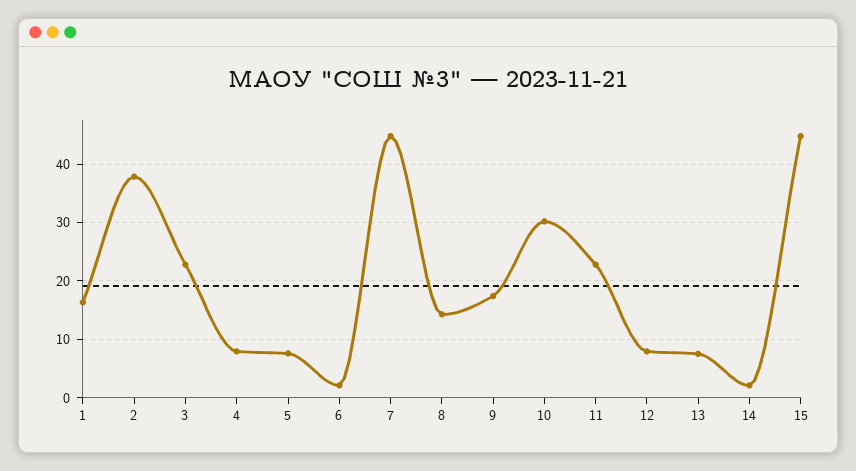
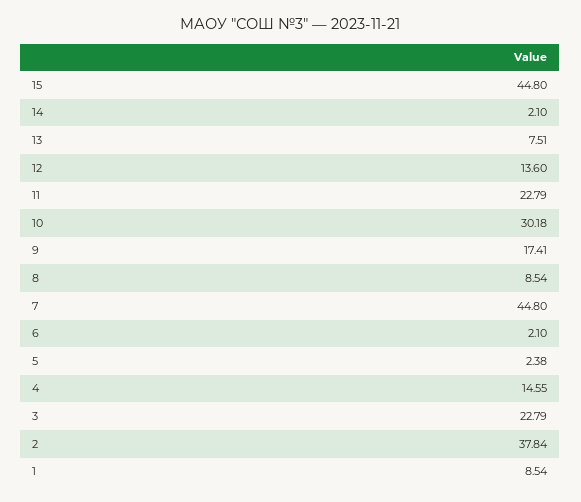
1: 16 -> 8.54
4: 8 -> 14.55
5: 8 -> 2.38
8: 14 -> 8.54
12: 8 -> 13.6

